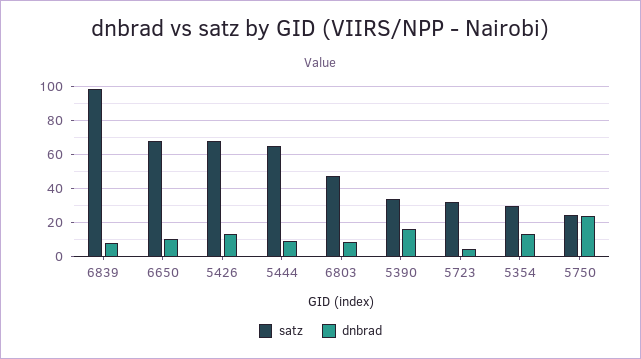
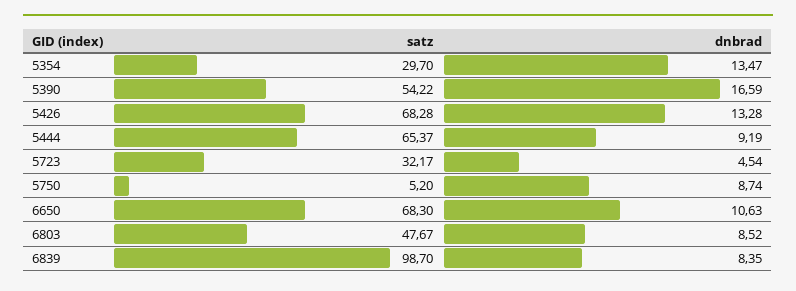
satz, 5390: 35 -> 54.22
satz, 5750: 25 -> 5.2
dnbrad, 5750: 25 -> 8.74

